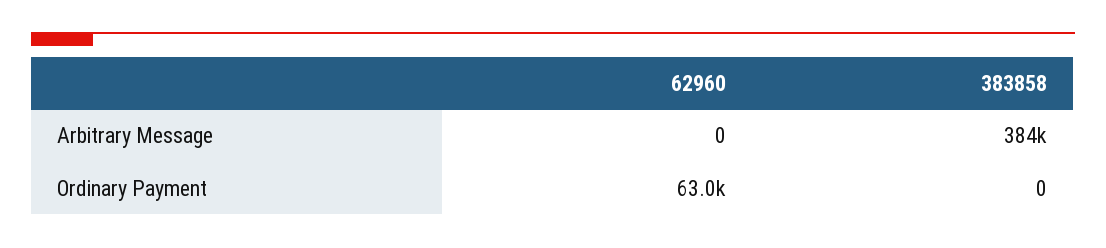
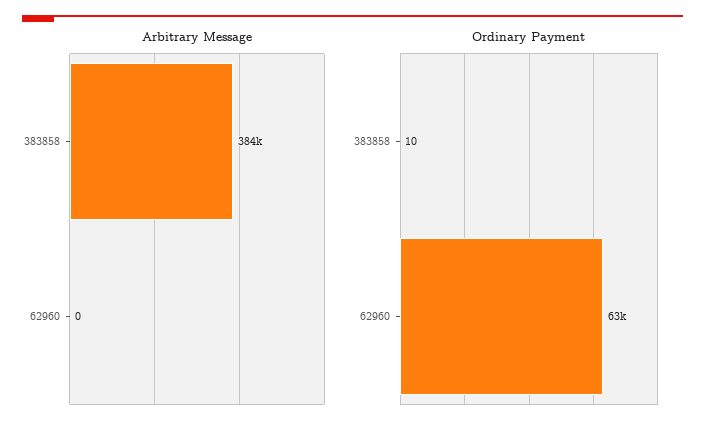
Ordinary Payment, 383858: 0 -> 10

